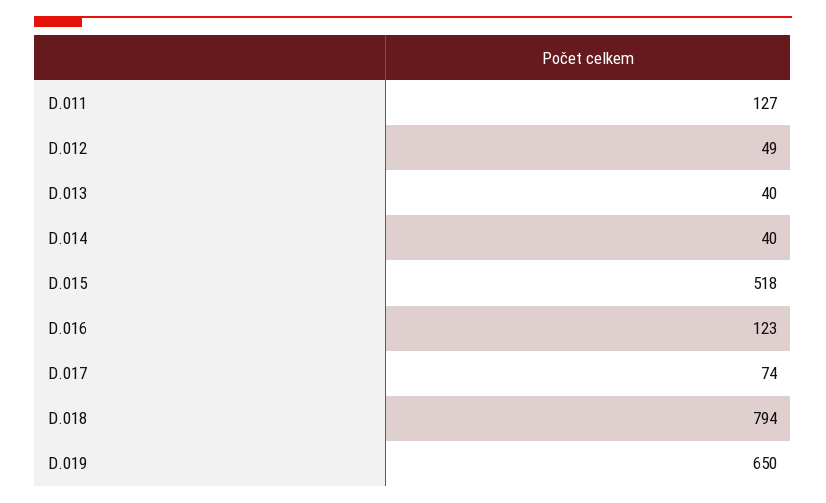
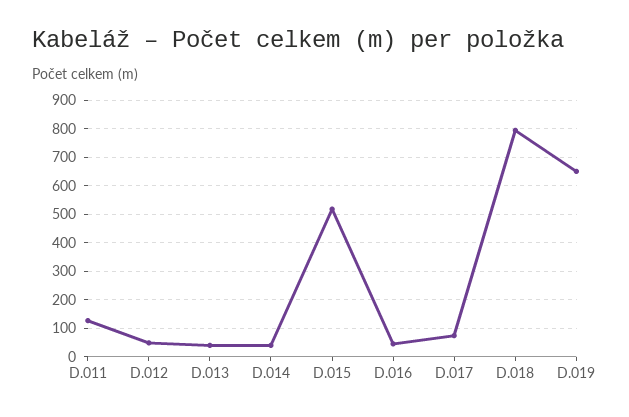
D.016: 123 -> 50

